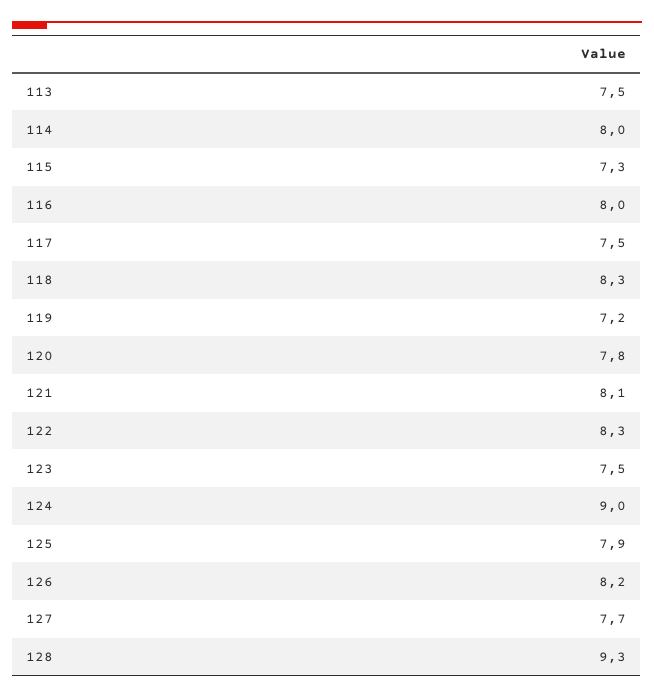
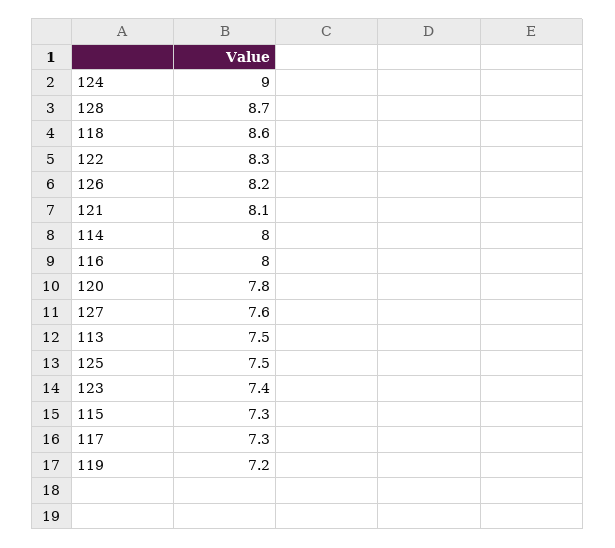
117: 7.5 -> 7.3
118: 8.3 -> 8.6
123: 7.5 -> 7.4
125: 7.9 -> 7.5
127: 7.7 -> 7.6
128: 9.3 -> 8.7

